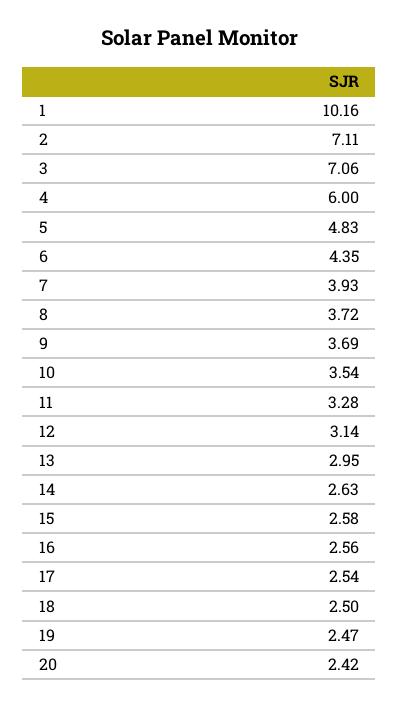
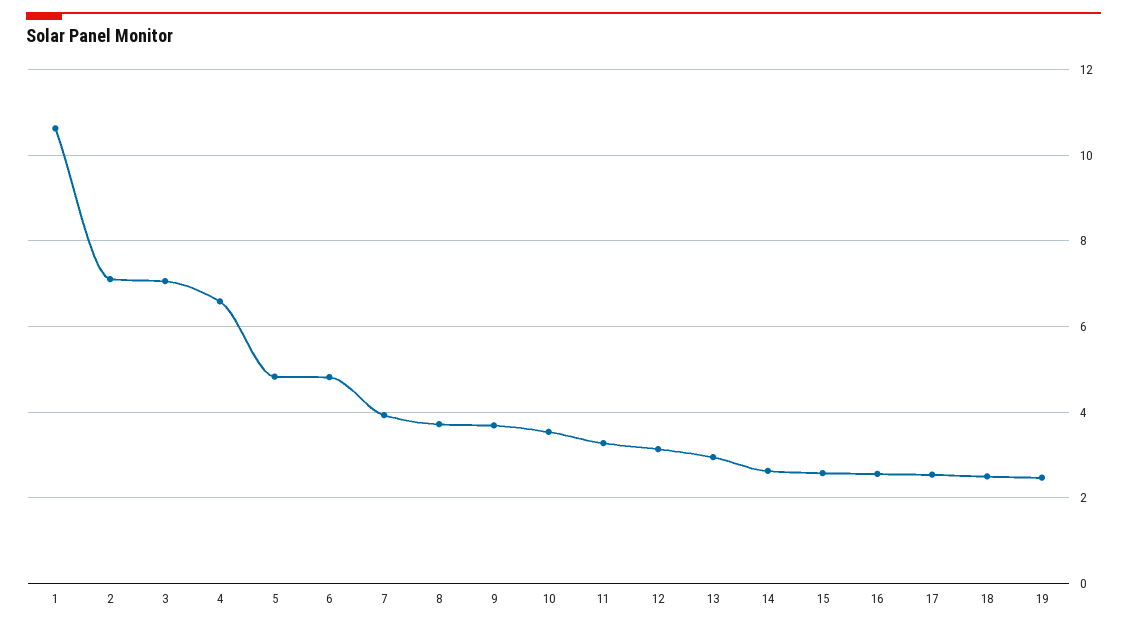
1: 10.16 -> 10.6
4: 6 -> 6.6
6: 4.35 -> 4.8
20: 2.42 -> none

